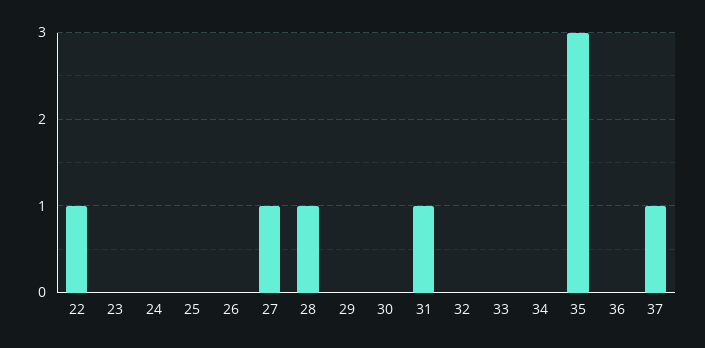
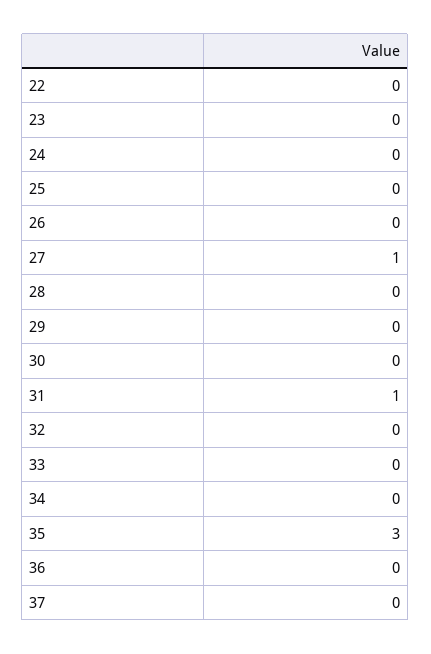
22: 1 -> 0
28: 1 -> 0
37: 1 -> 0

